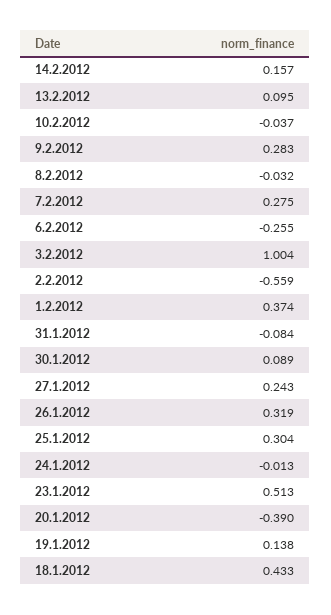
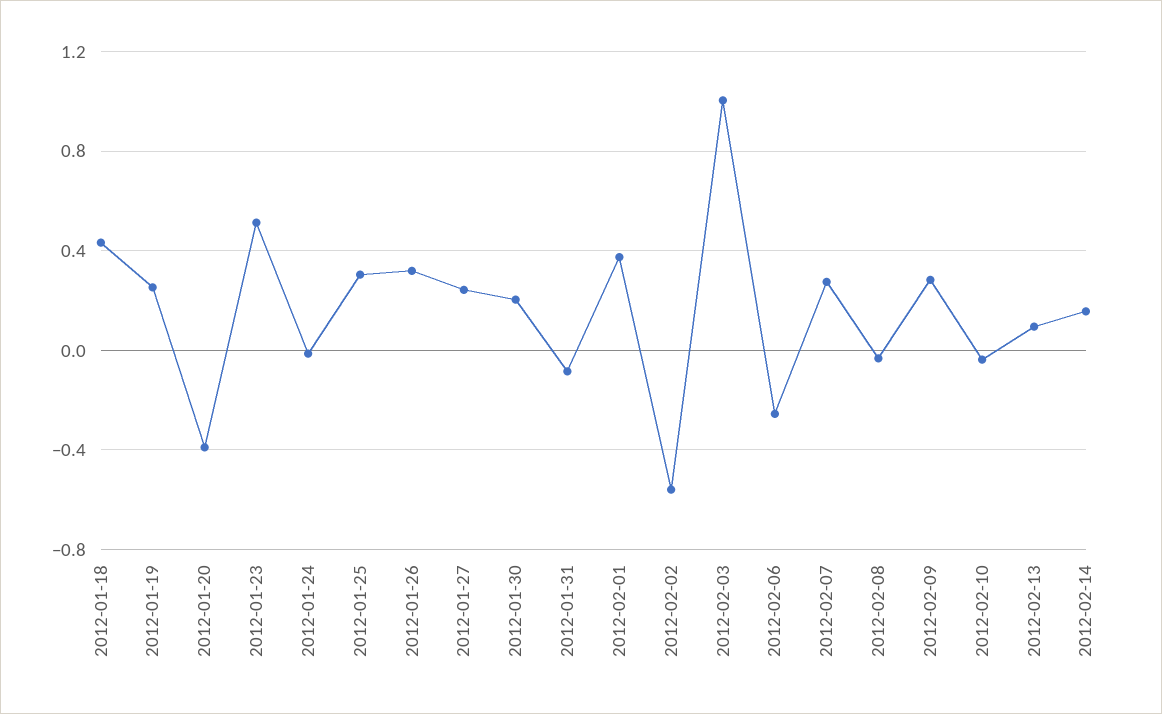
30.1.2012: 0.089 -> 0.2
19.1.2012: 0.138 -> 0.25

